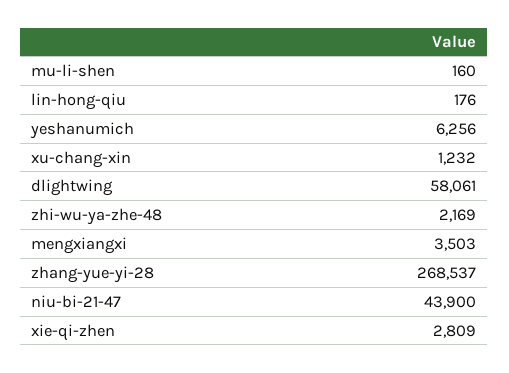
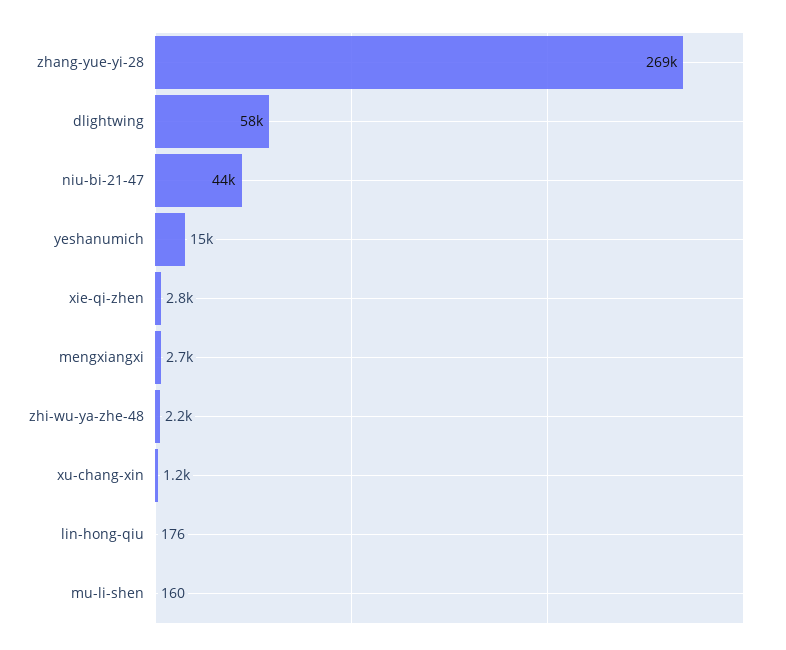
yeshanumich: 6256 -> 15000
mengxiangxi: 3503 -> 2700

